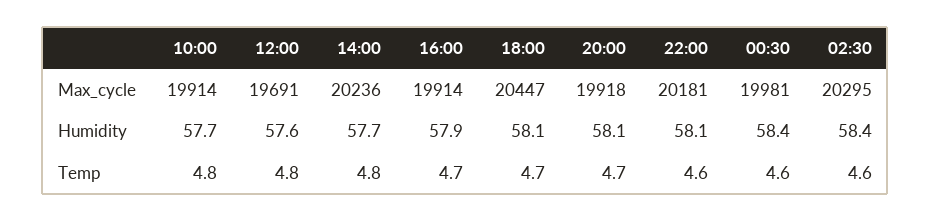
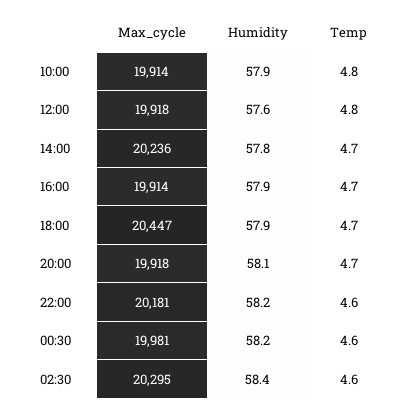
12:00, Max_cycle: 19691 -> 19918
10:00, Humidity: 57.7 -> 57.9
14:00, Humidity: 57.7 -> 57.8
18:00, Humidity: 58.1 -> 57.9
22:00, Humidity: 58.1 -> 58.2
00:30, Humidity: 58.4 -> 58.2
14:00, Temp: 4.8 -> 4.7

